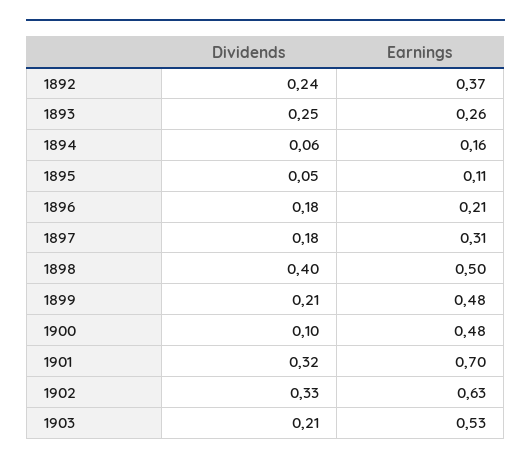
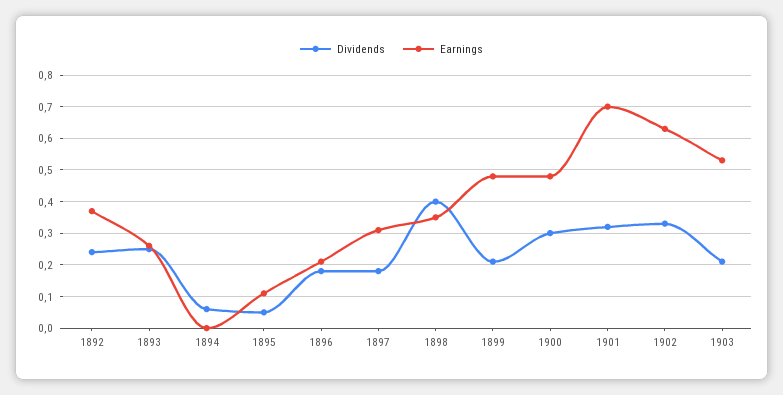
Earnings, 1894: 0.16 -> 0
Earnings, 1898: 0.5 -> 0.35
Dividends, 1900: 0.1 -> 0.3

